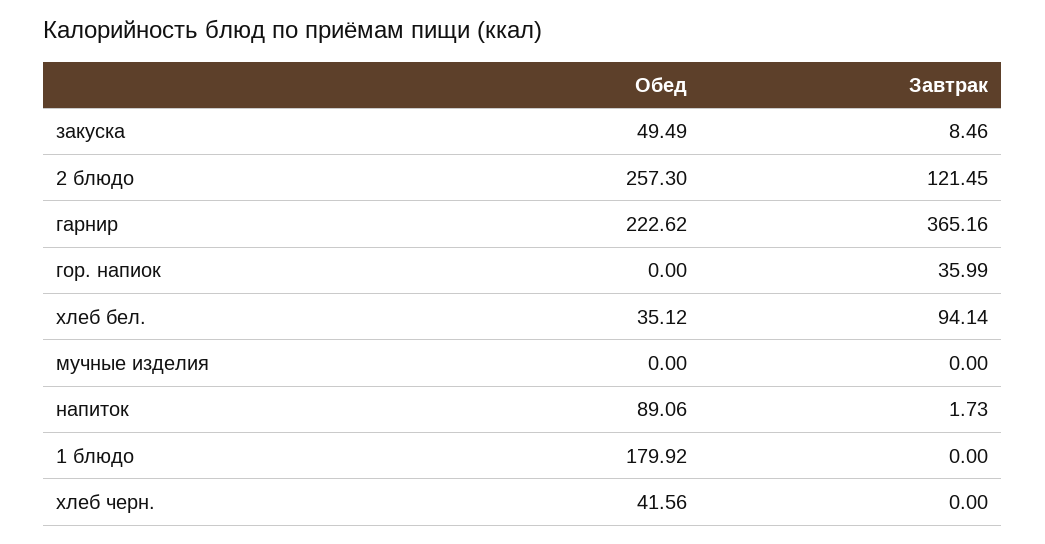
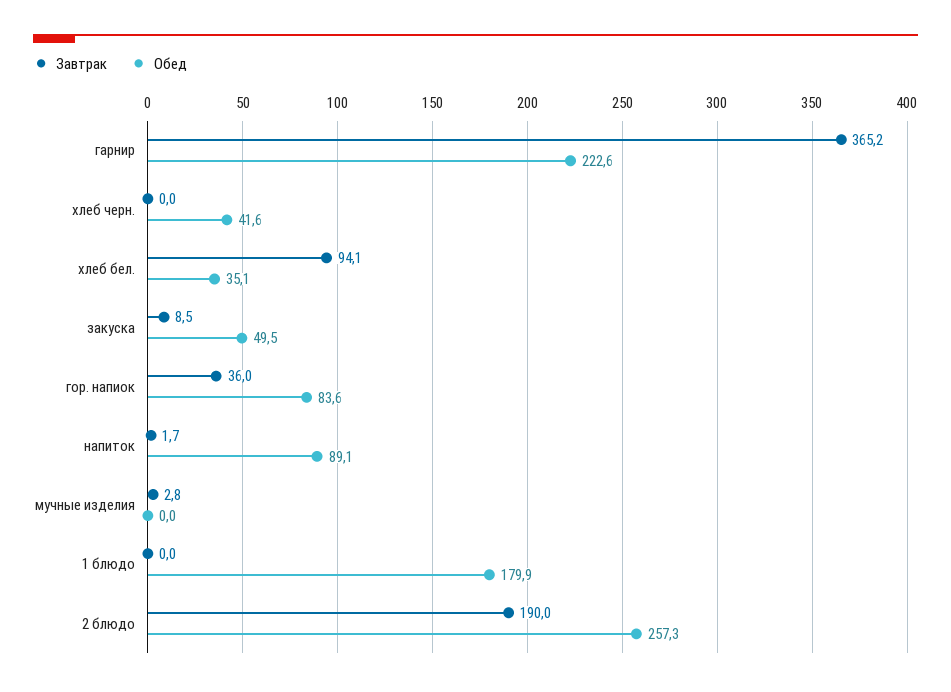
Завтрак, 2 блюдо: 121.45 -> 190
Обед, гор. напиок: 0 -> 83.6
Завтрак, мучные изделия: 0 -> 2.8

